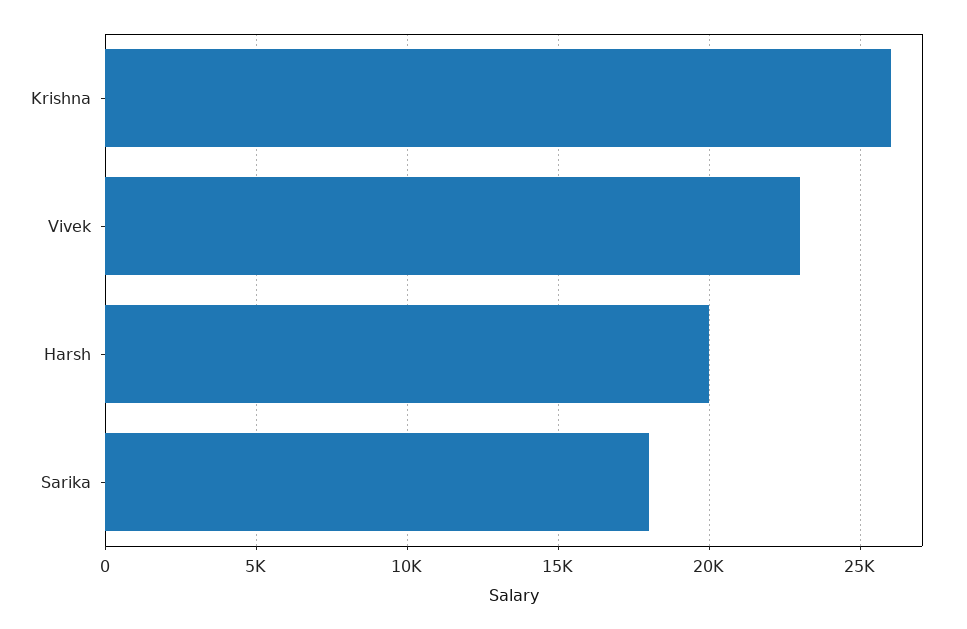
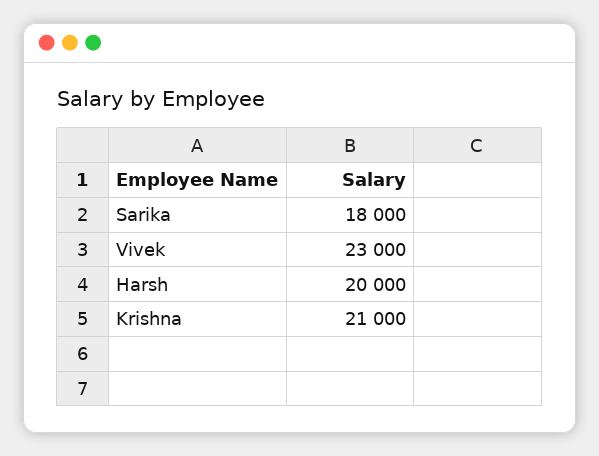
Krishna: 26000 -> 21000

